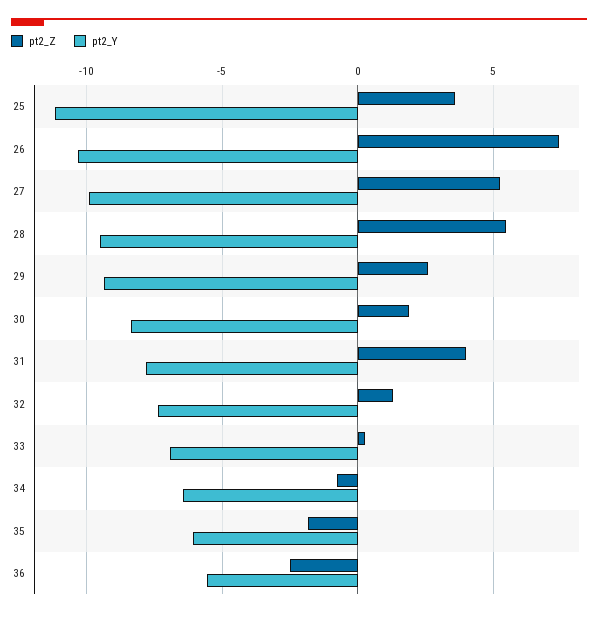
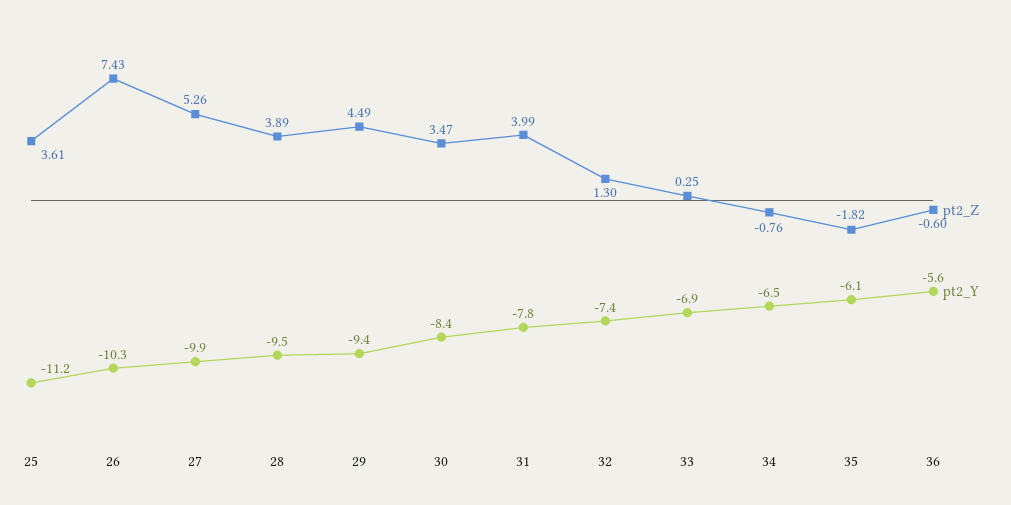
pt2_Z, 28: 5.5 -> 3.89
pt2_Z, 29: 2.5 -> 4.49
pt2_Z, 30: 2 -> 3.47
pt2_Z, 36: -2.5 -> -0.6

